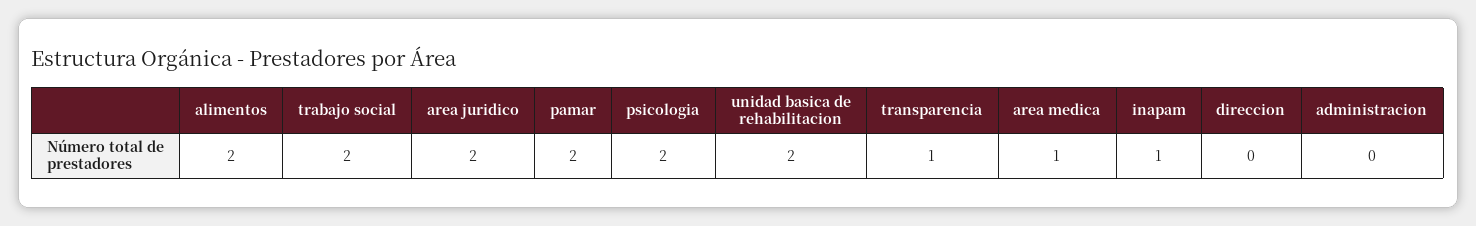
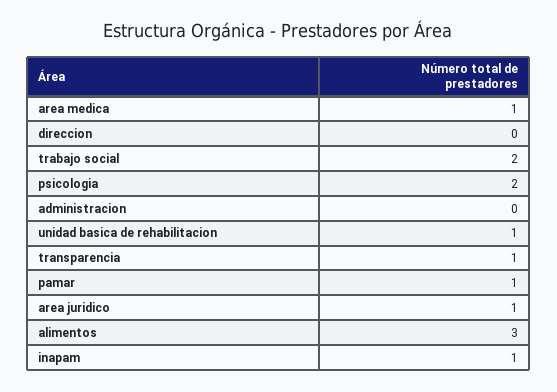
alimentos: 2 -> 3
area juridico: 2 -> 1
pamar: 2 -> 1
unidad basica de rehabilitacion: 2 -> 1

